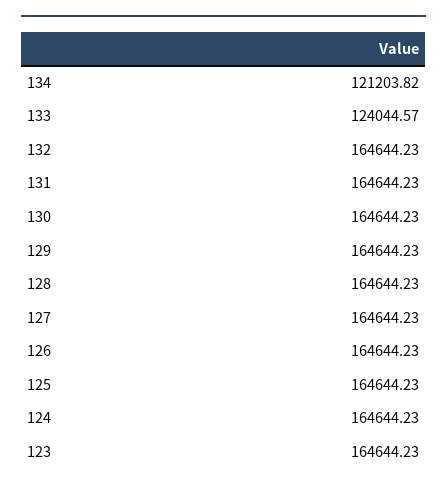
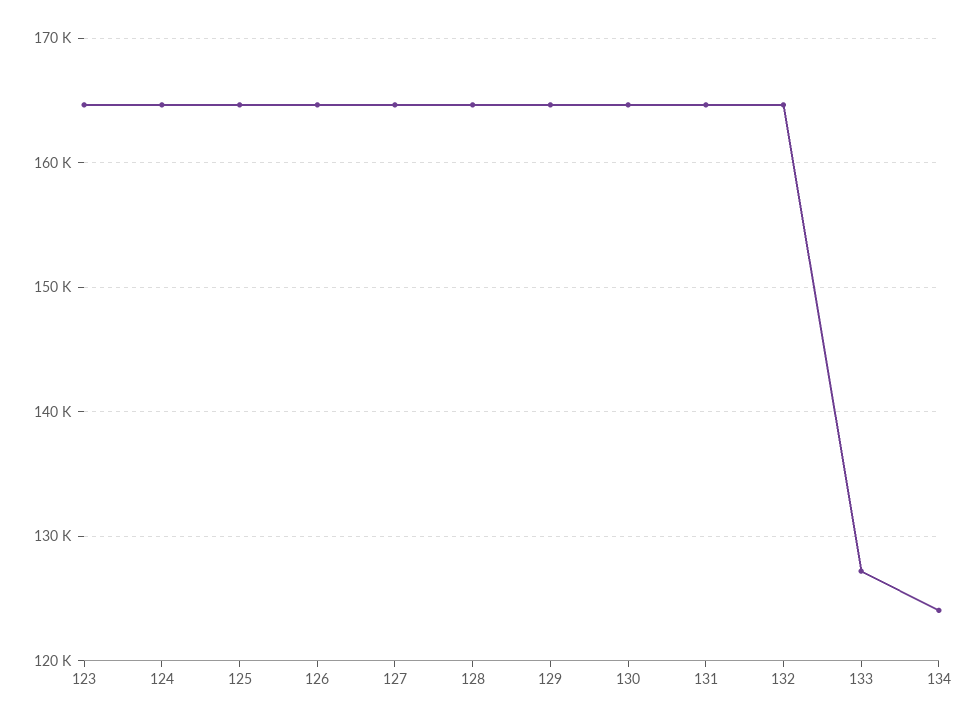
134: 121203.82 -> 124000
133: 124044.57 -> 127000

